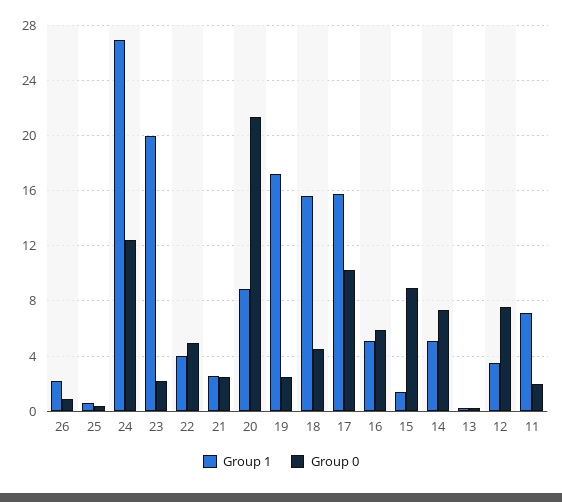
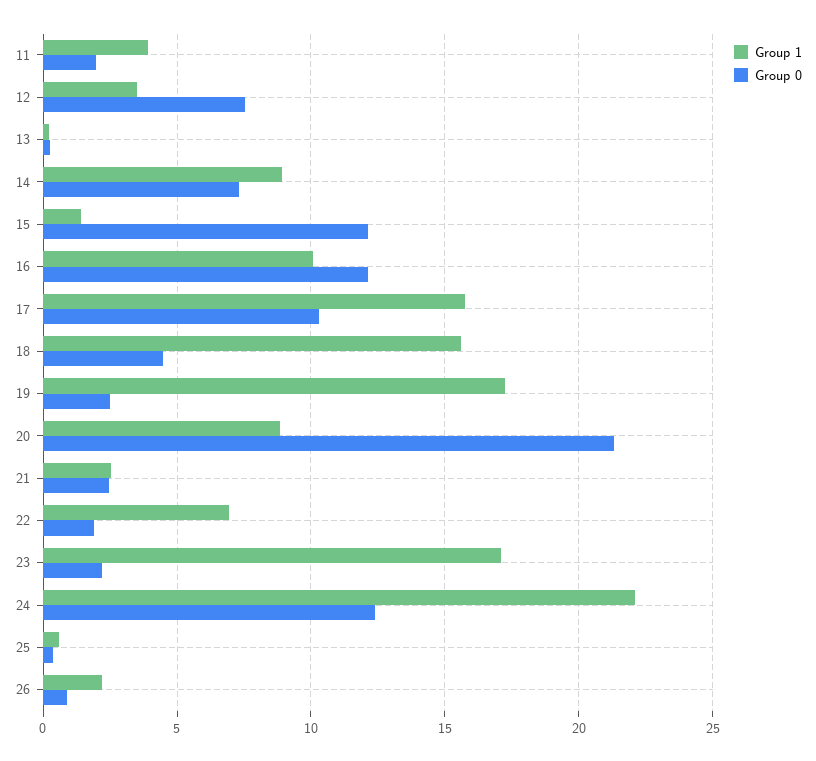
Group 1, 24: 27 -> 22
Group 1, 23: 20 -> 17
Group 1, 22: 4 -> 7
Group 0, 22: 5 -> 2
Group 1, 16: 5 -> 10
Group 0, 16: 6 -> 12
Group 0, 15: 9 -> 12
Group 1, 14: 5 -> 9
Group 1, 11: 7 -> 4

